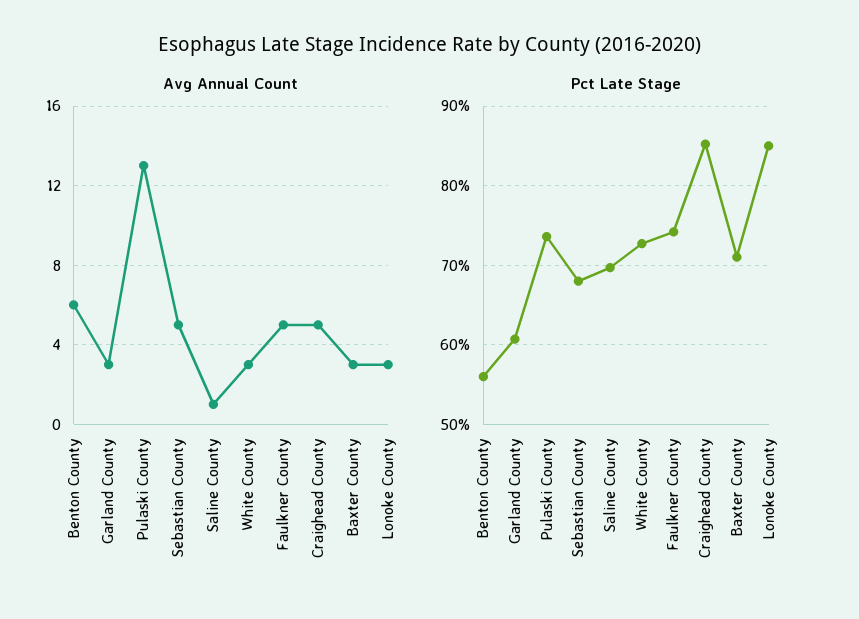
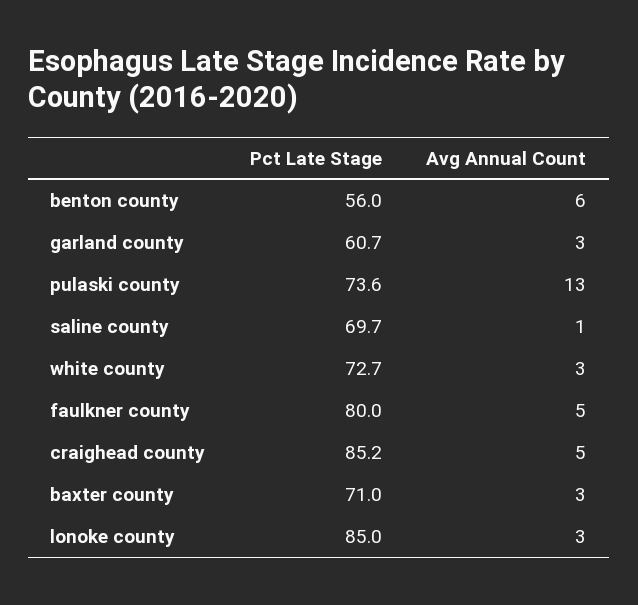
Avg Annual Count, Sebastian County: 5 -> none
Pct Late Stage, Sebastian County: 68 -> none
Pct Late Stage, Faulkner County: 74 -> 80

